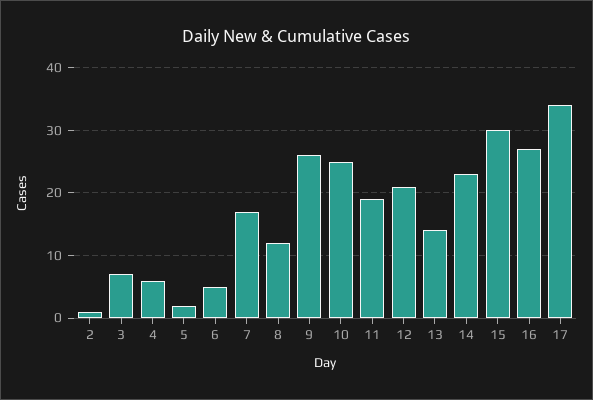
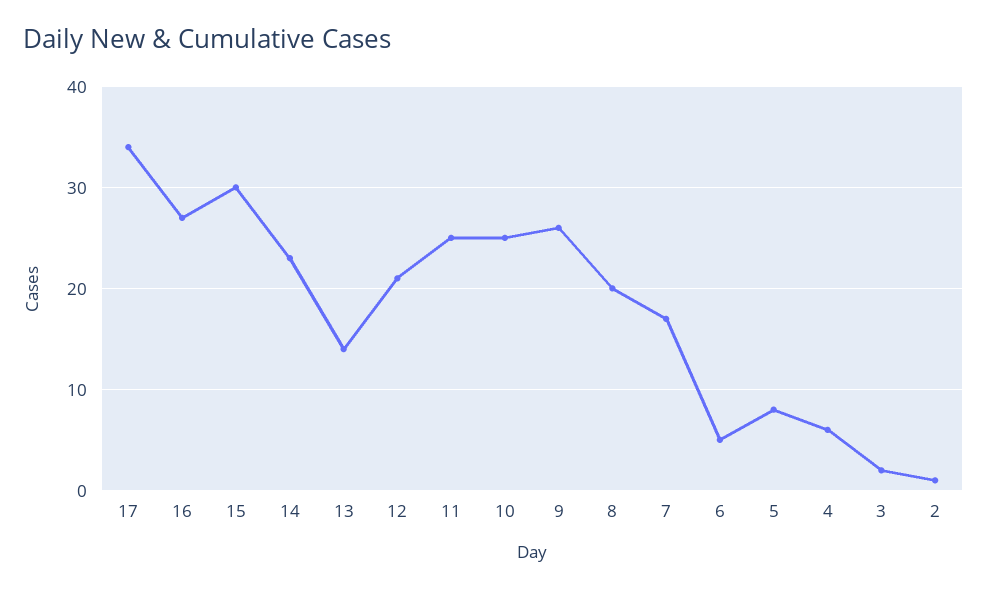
3: 7 -> 2
5: 2 -> 8
8: 12 -> 20
11: 19 -> 25

